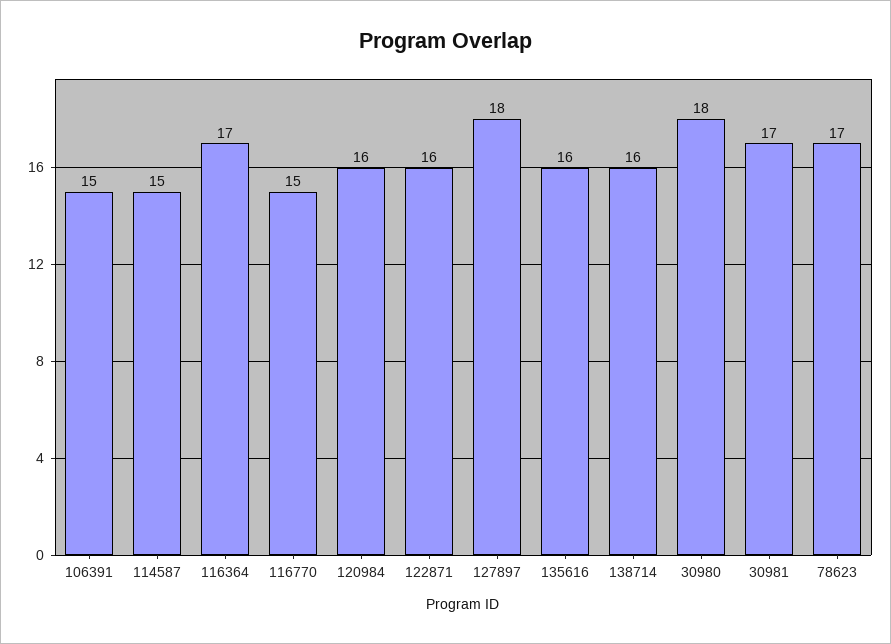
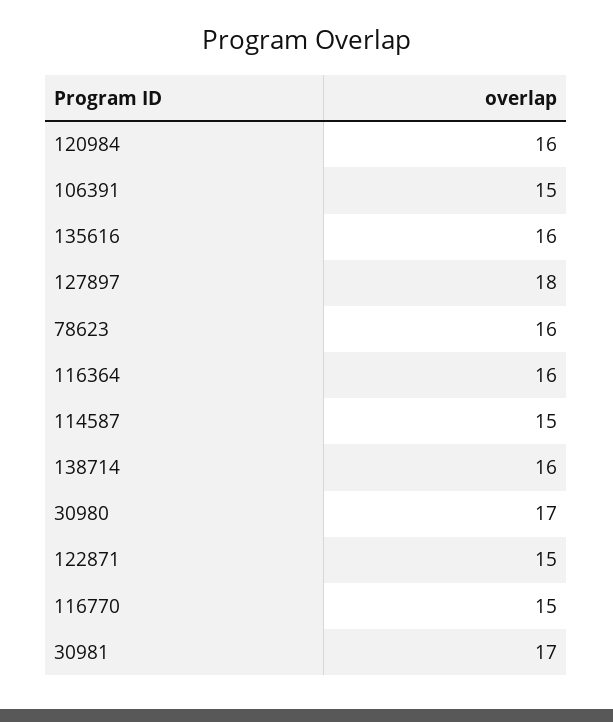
116364: 17 -> 16
122871: 16 -> 15
30980: 18 -> 17
78623: 17 -> 16

